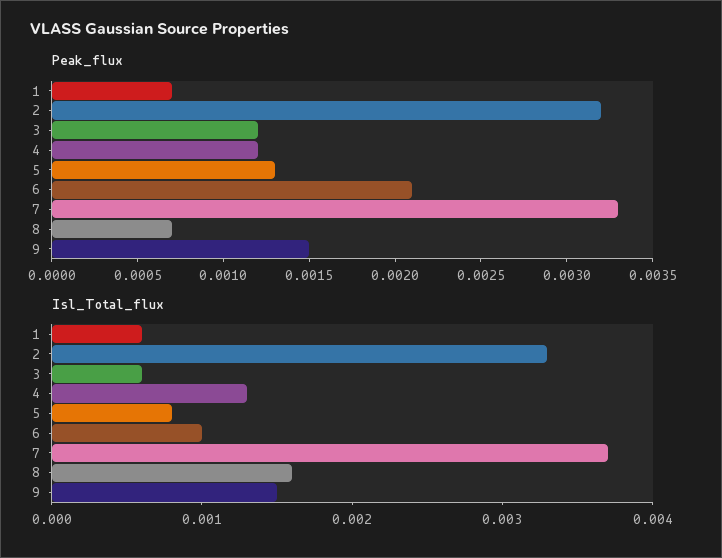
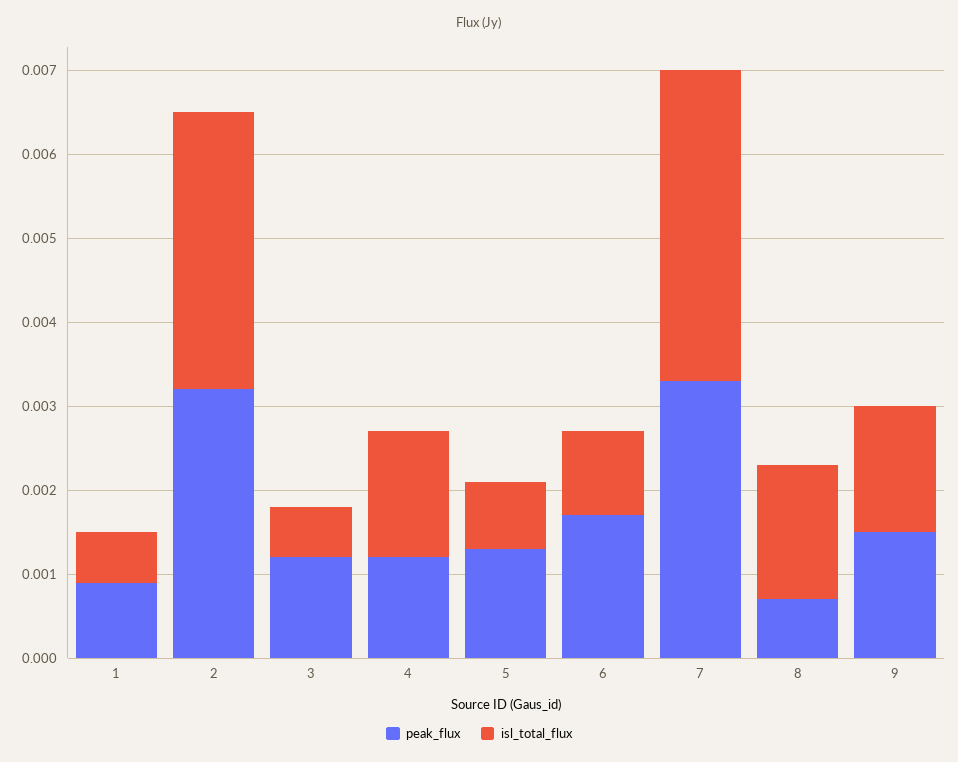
Peak_flux, 1: 0.0007 -> 0.0009
Peak_flux, 6: 0.0021 -> 0.0017
Isl_Total_flux, 4: 0.0013 -> 0.0015

